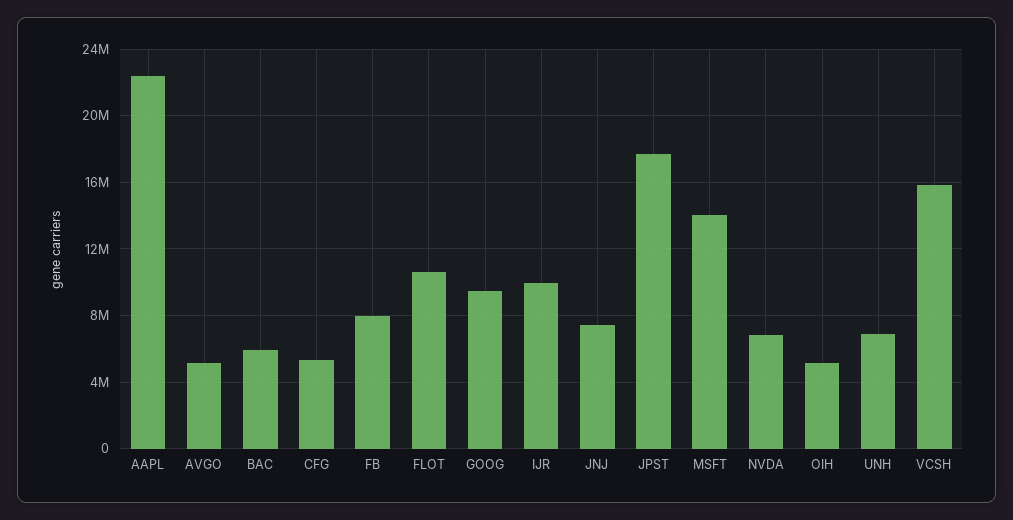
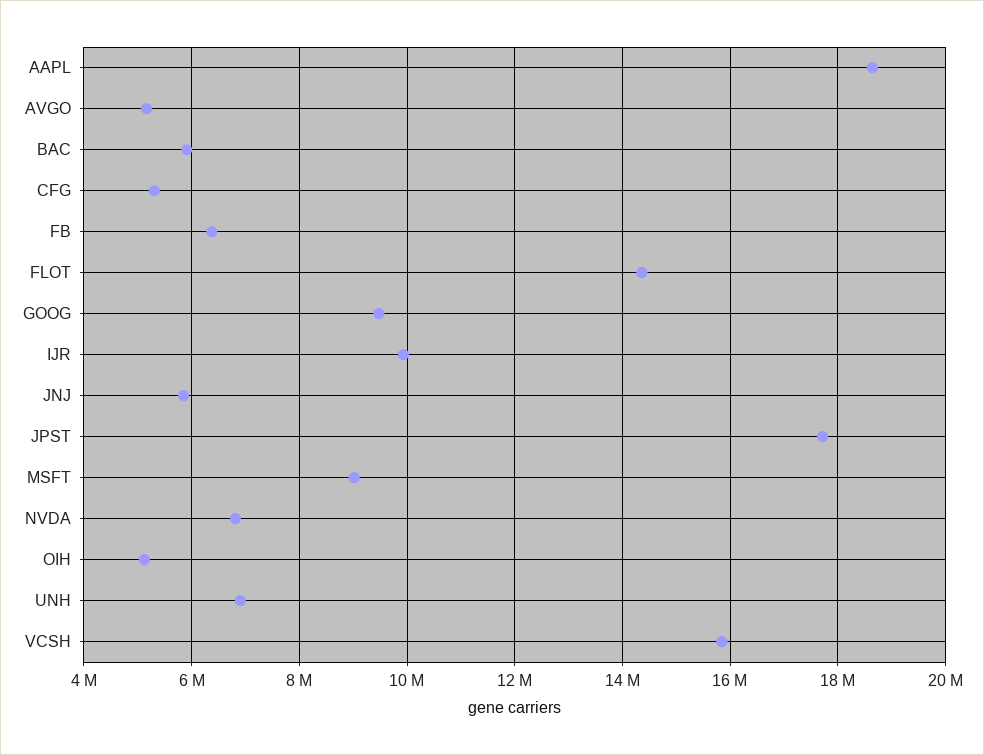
AAPL: 22500000 -> 18600000
FB: 8000000 -> 6400000
FLOT: 10500000 -> 14400000
JNJ: 7500000 -> 5800000
MSFT: 14000000 -> 9000000

